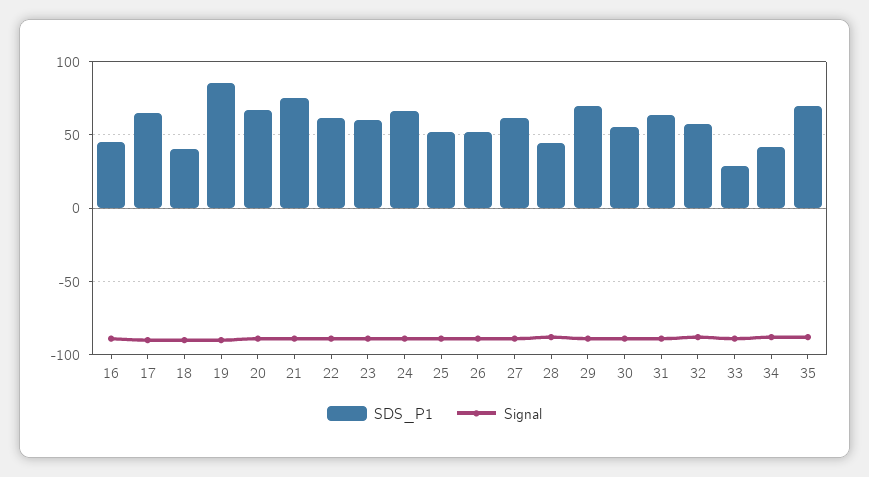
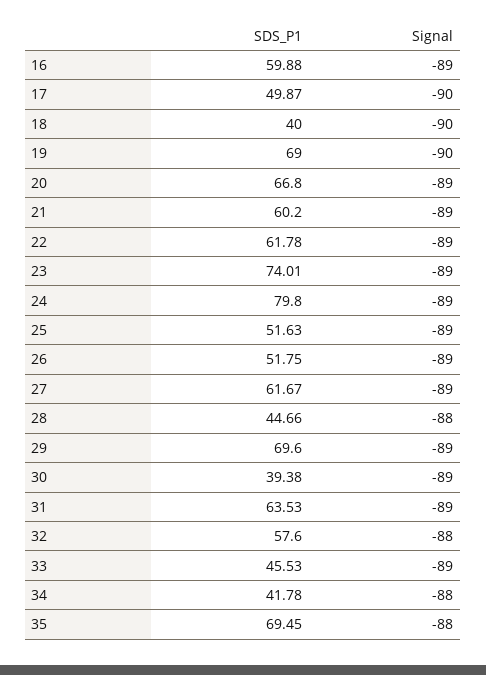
SDS_P1, 16: 45 -> 59.88
SDS_P1, 17: 65 -> 49.87
SDS_P1, 19: 85 -> 69
SDS_P1, 21: 75 -> 60.2
SDS_P1, 23: 60 -> 74.01
SDS_P1, 24: 65 -> 79.8
SDS_P1, 30: 55 -> 39.38
SDS_P1, 33: 30 -> 45.53

